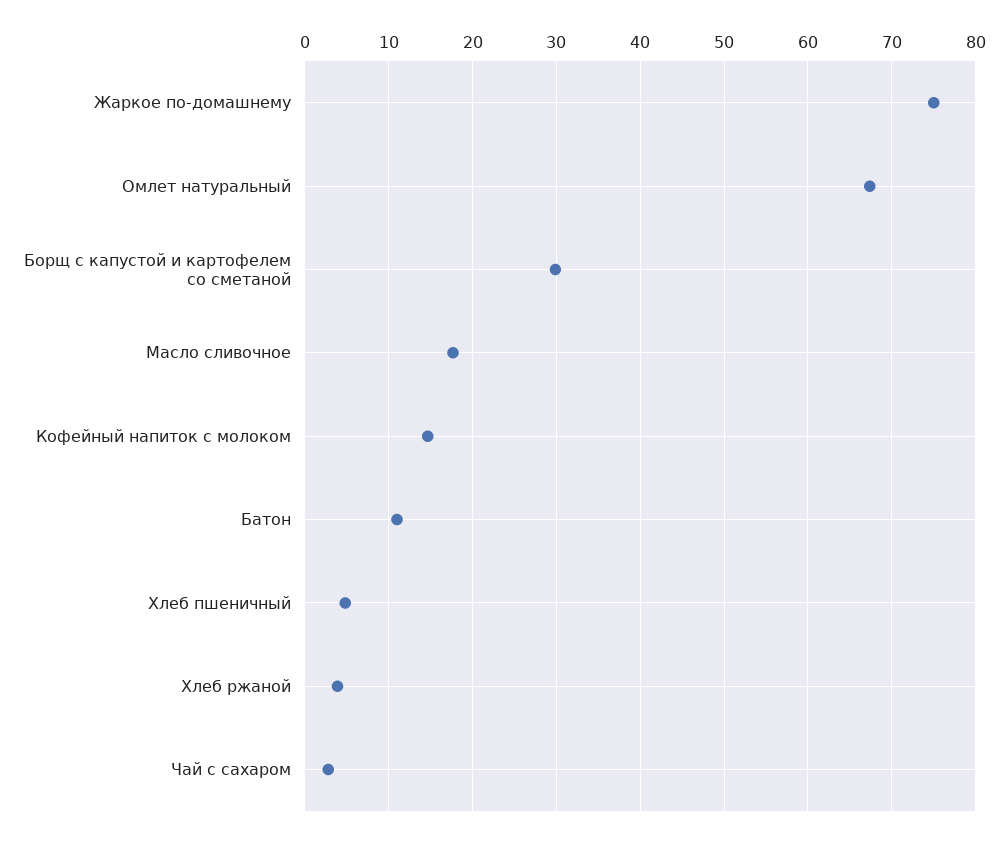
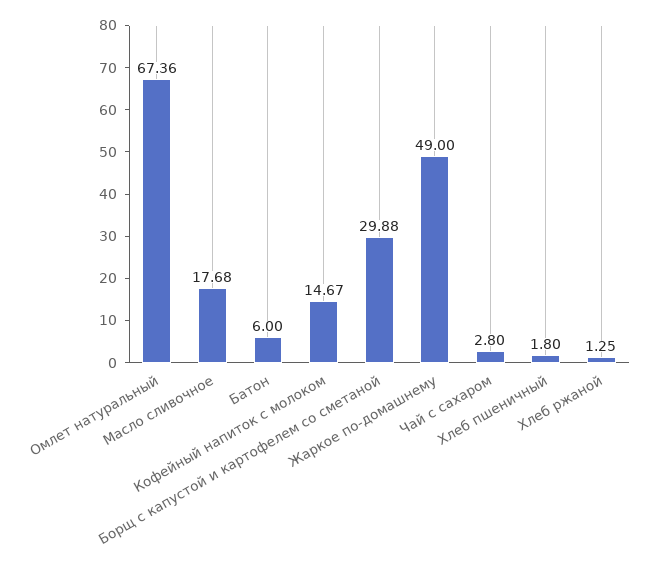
Жаркое по-домашнему: 75 -> 49
Батон: 11 -> 6
Хлеб пшеничный: 5 -> 1.8
Хлеб ржаной: 4 -> 1.25

